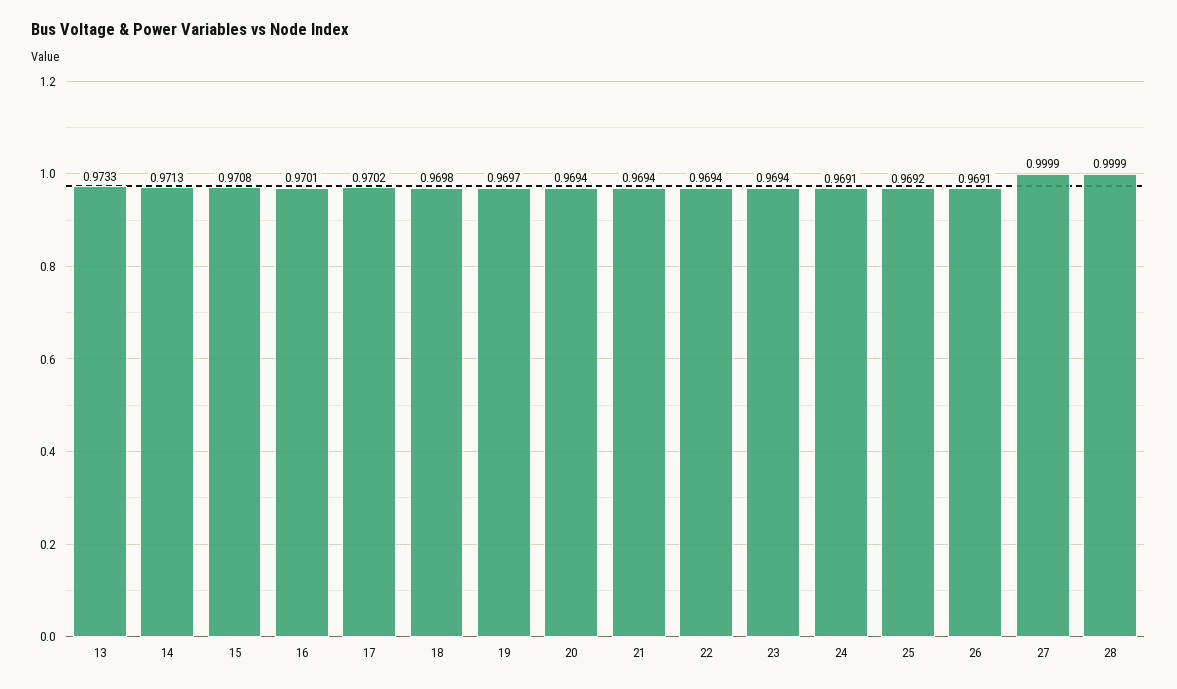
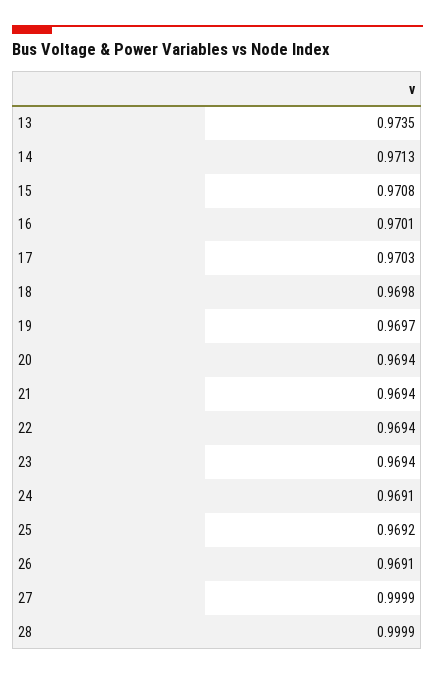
13: 0.9733 -> 0.9735
17: 0.9702 -> 0.9703

